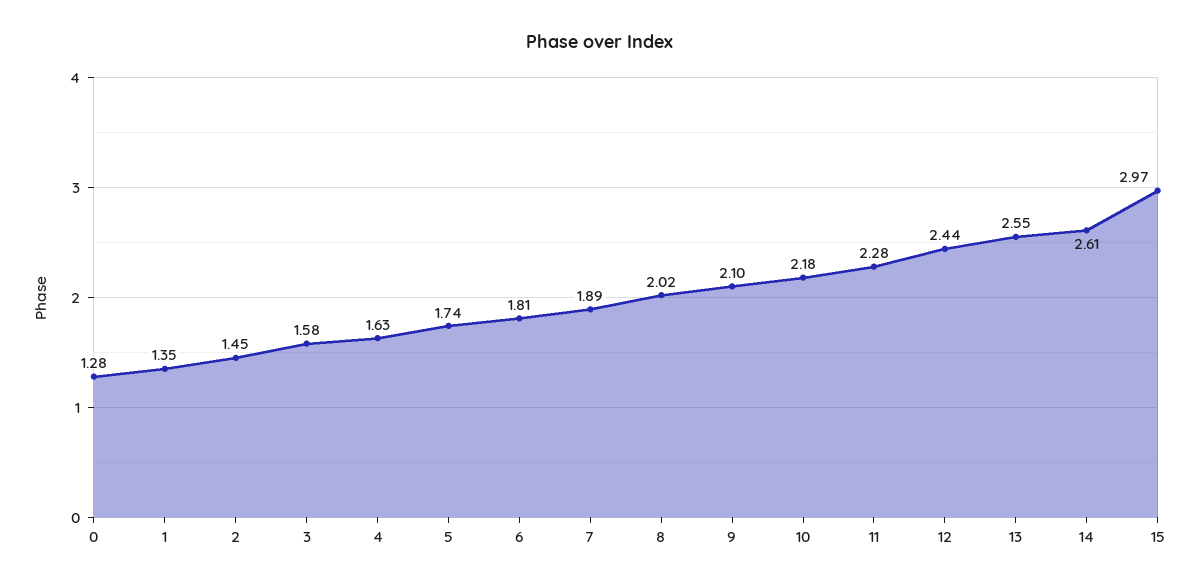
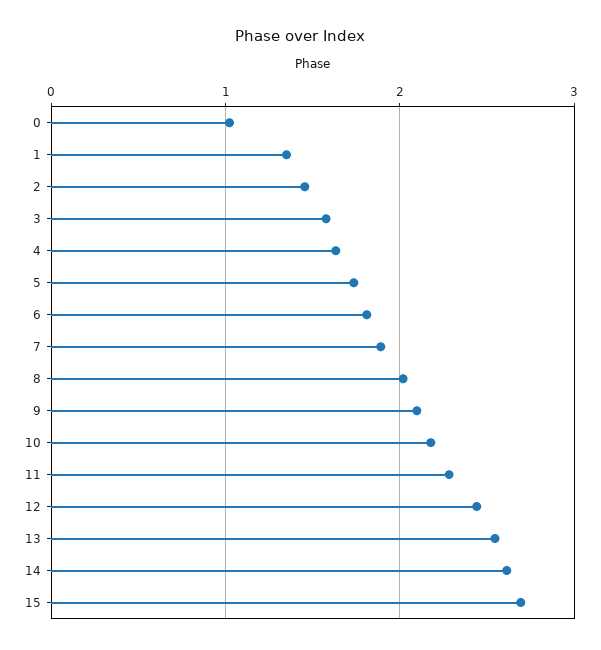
0: 1.28 -> 1
15: 2.97 -> 2.7

